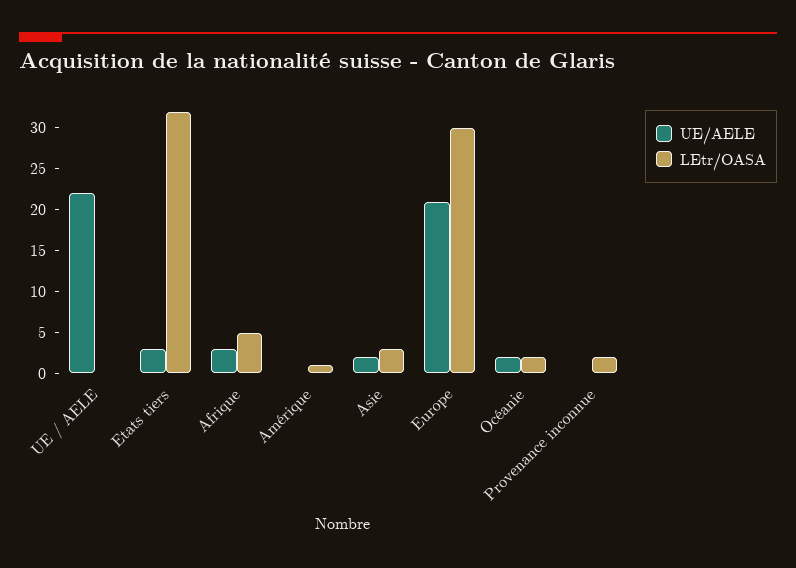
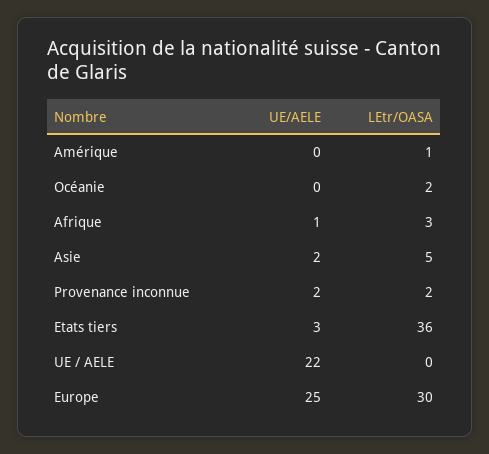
LEtr/OASA, Etats tiers: 32 -> 36
UE/AELE, Afrique: 3 -> 1
LEtr/OASA, Afrique: 5 -> 3
LEtr/OASA, Asie: 3 -> 5
UE/AELE, Europe: 21 -> 25
UE/AELE, Océanie: 2 -> 0
UE/AELE, Provenance inconnue: 0 -> 2

